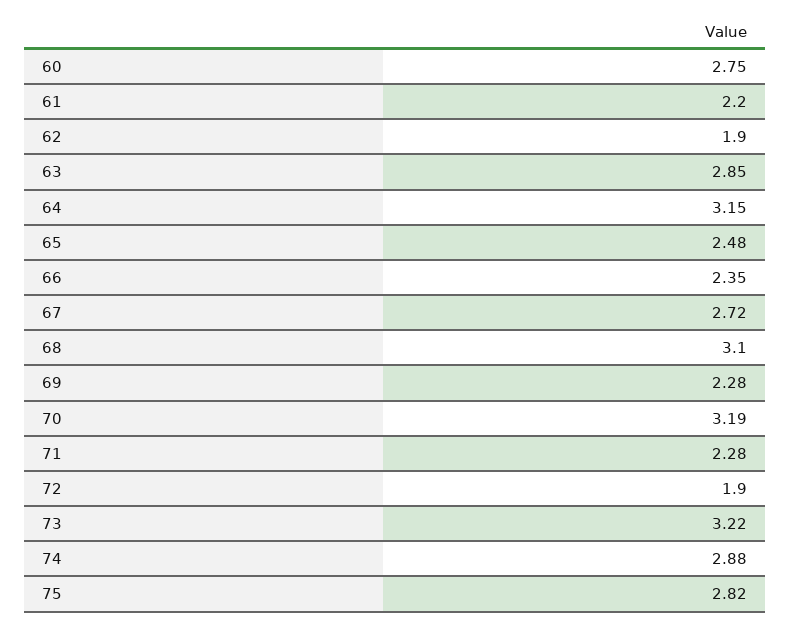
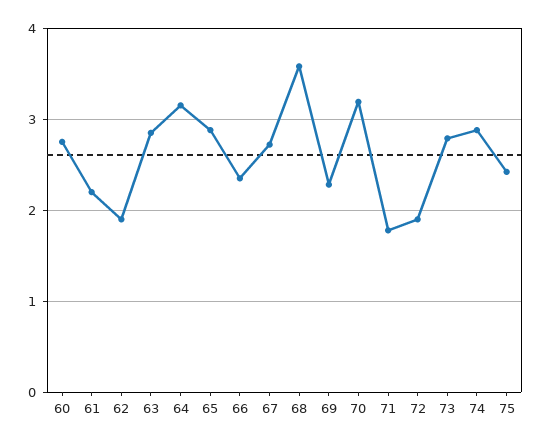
65: 2.48 -> 2.9
68: 3.1 -> 3.6
71: 2.28 -> 1.8
73: 3.22 -> 2.8
75: 2.82 -> 2.4

